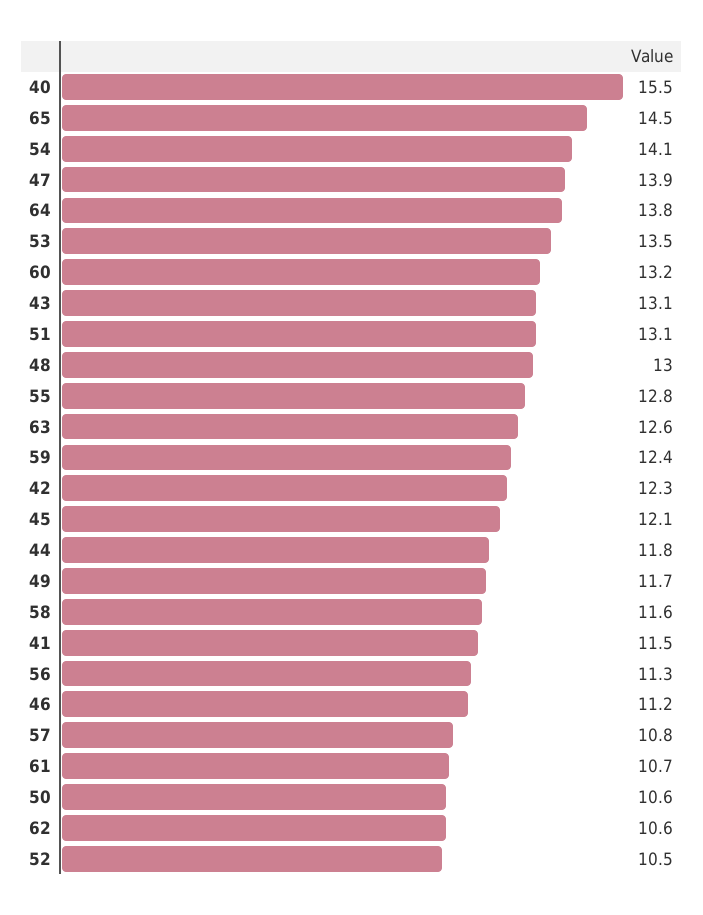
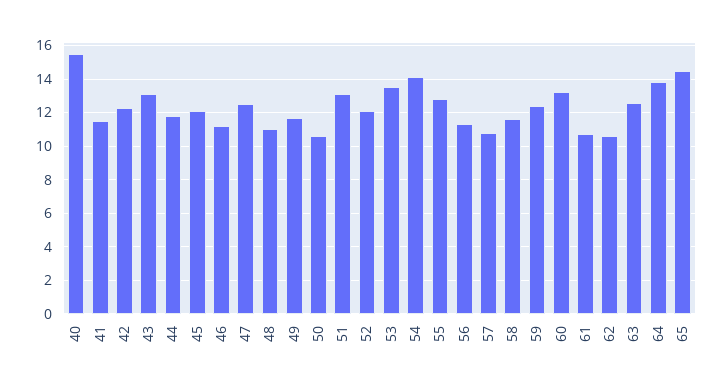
47: 13.9 -> 12.5
48: 13 -> 11
52: 10.5 -> 12

